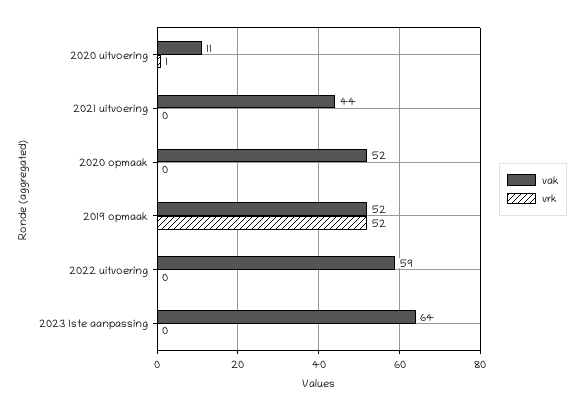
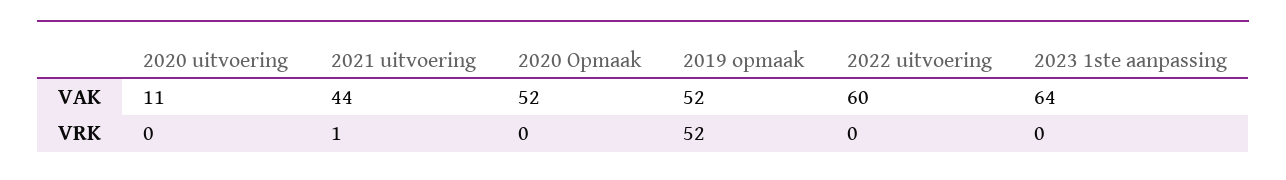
vrk, 2020 uitvoering: 1 -> 0
vrk, 2021 uitvoering: 0 -> 1
vak, 2022 uitvoering: 59 -> 60

